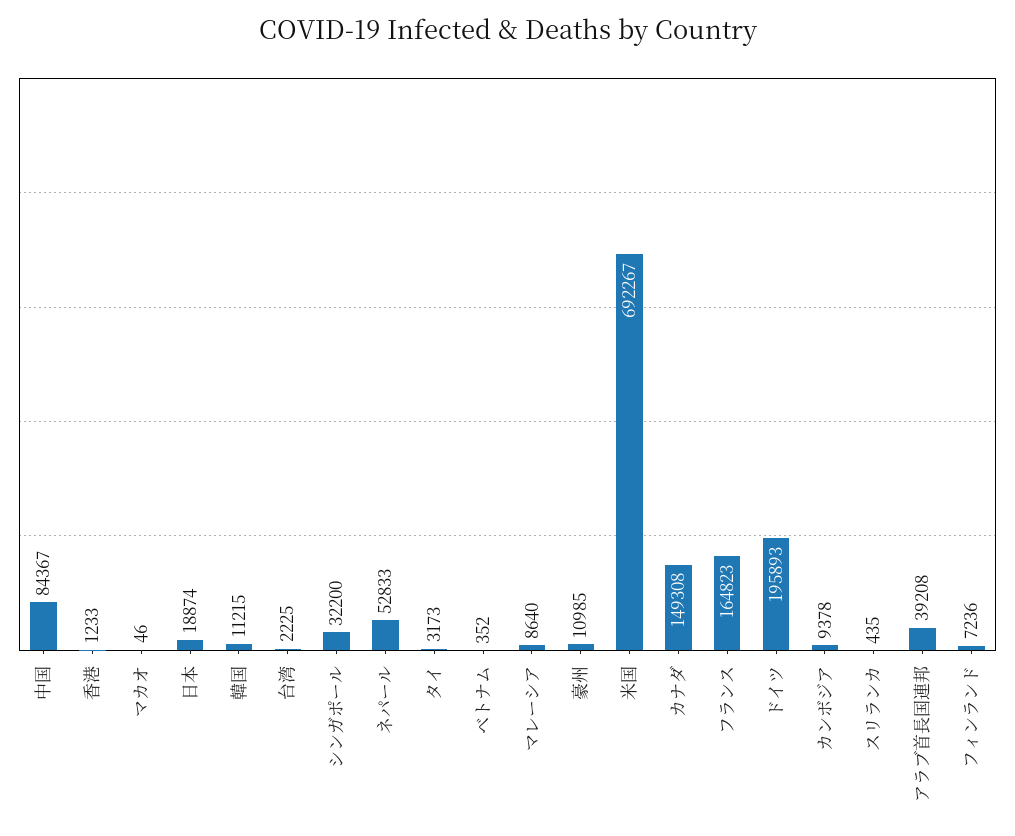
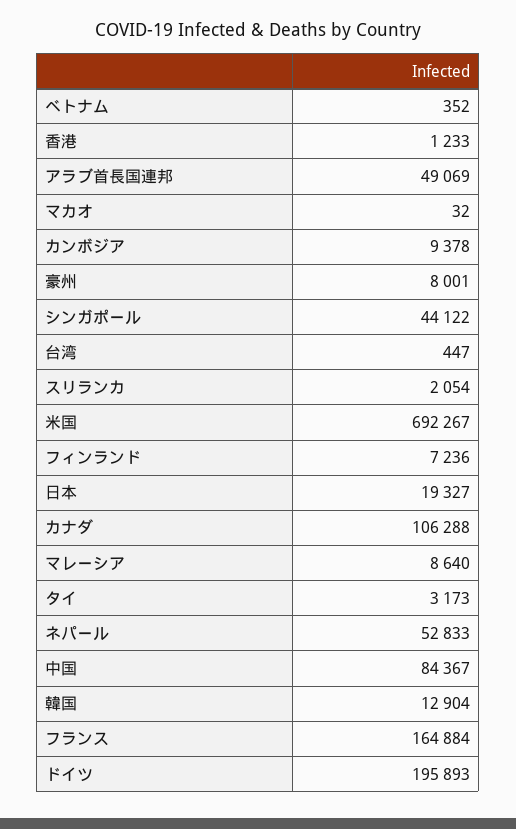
マカオ: 46 -> 32
日本: 18874 -> 19327
韓国: 11215 -> 12904
台湾: 2225 -> 447
シンガポール: 32200 -> 44122
豪州: 10985 -> 8001
カナダ: 149308 -> 106288
フランス: 164823 -> 164884
スリランカ: 435 -> 2054
アラブ首長国連邦: 39208 -> 49069

